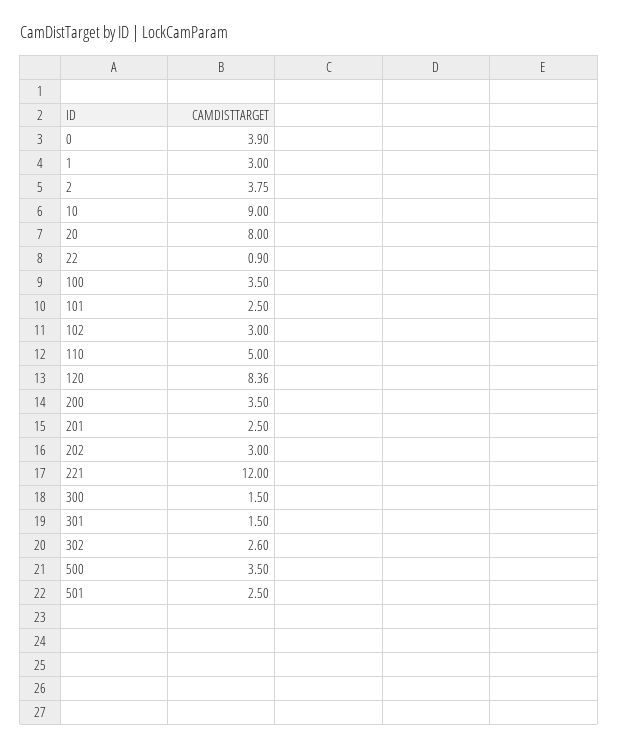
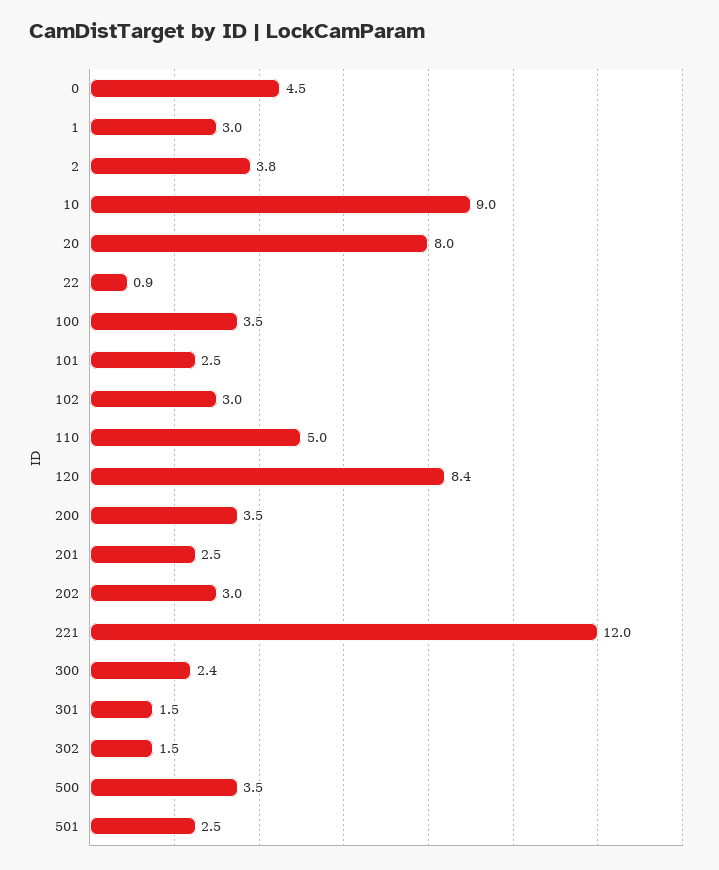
0: 3.9 -> 4.5
300: 1.5 -> 2.4
302: 2.6 -> 1.5

